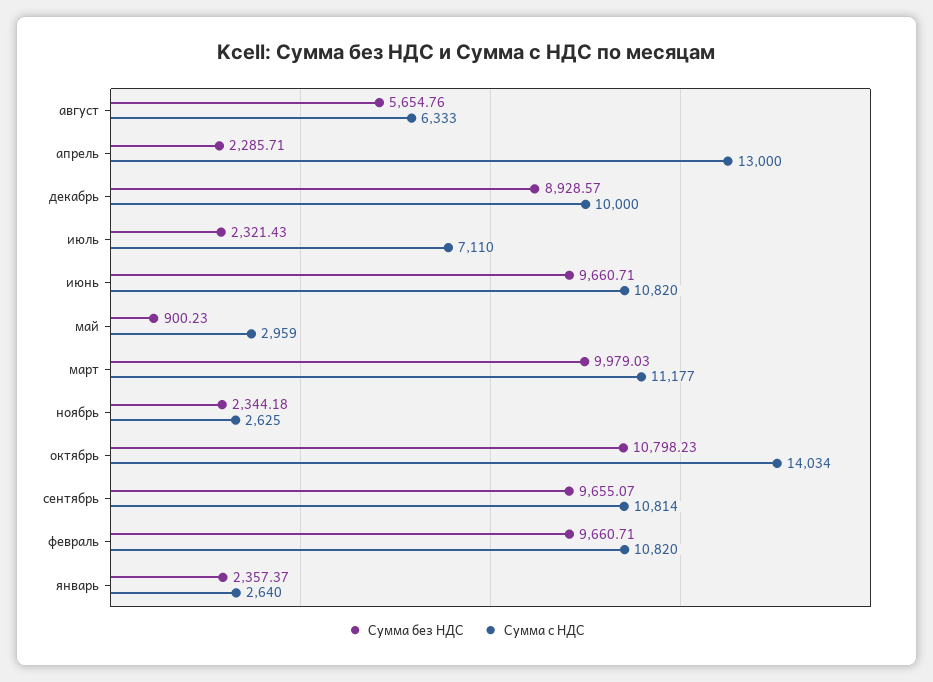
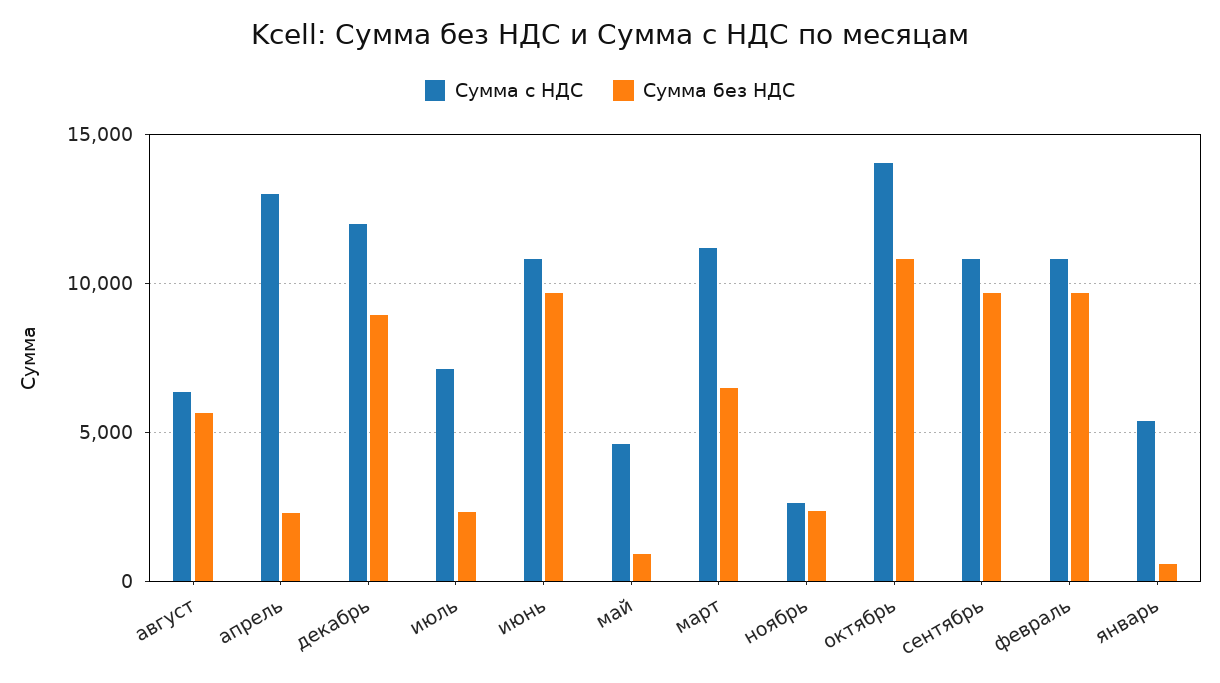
Сумма с НДС, декабрь: 10000 -> 12000
Сумма с НДС, май: 2959 -> 4500
Сумма без НДС, март: 9979.03 -> 6500
Сумма без НДС, январь: 2357.37 -> 500
Сумма с НДС, январь: 2640 -> 5500

